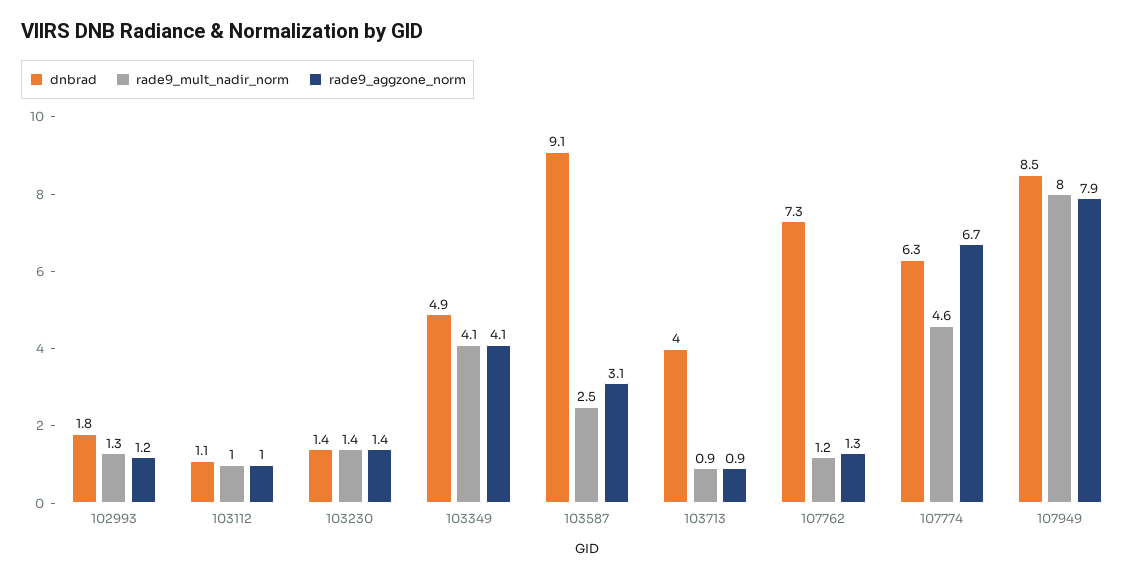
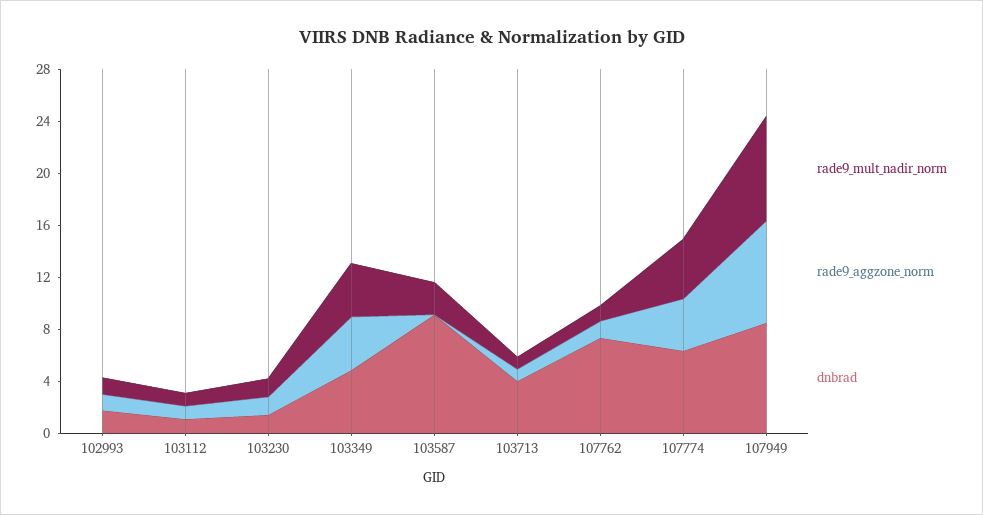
rade9_aggzone_norm, 103587: 3.1 -> 0
rade9_aggzone_norm, 107774: 6.7 -> 4

